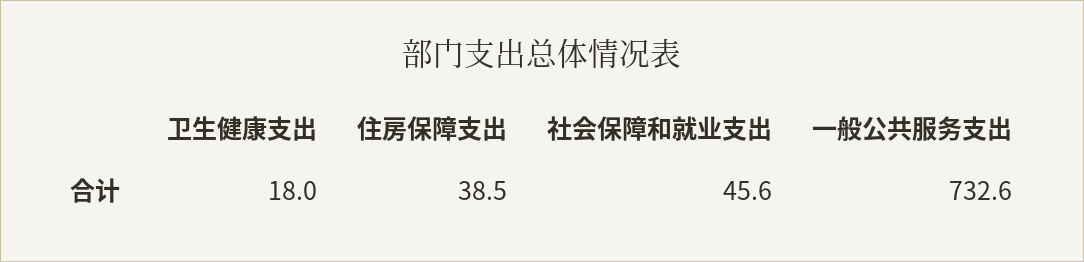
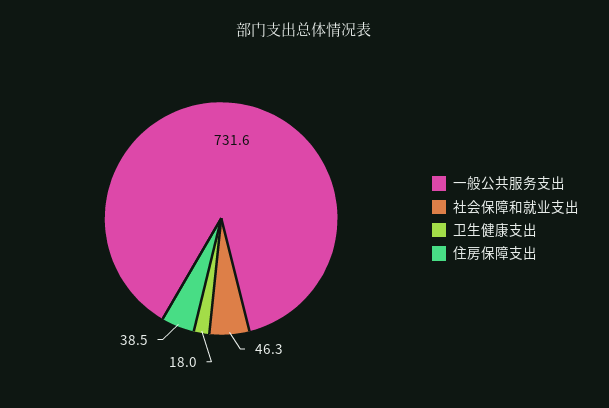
社会保障和就业支出: 45.6 -> 46.3
一般公共服务支出: 732.6 -> 731.6

